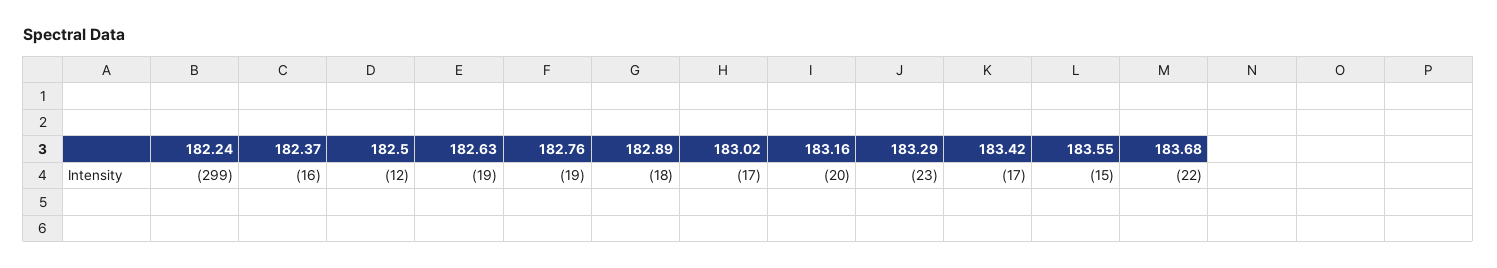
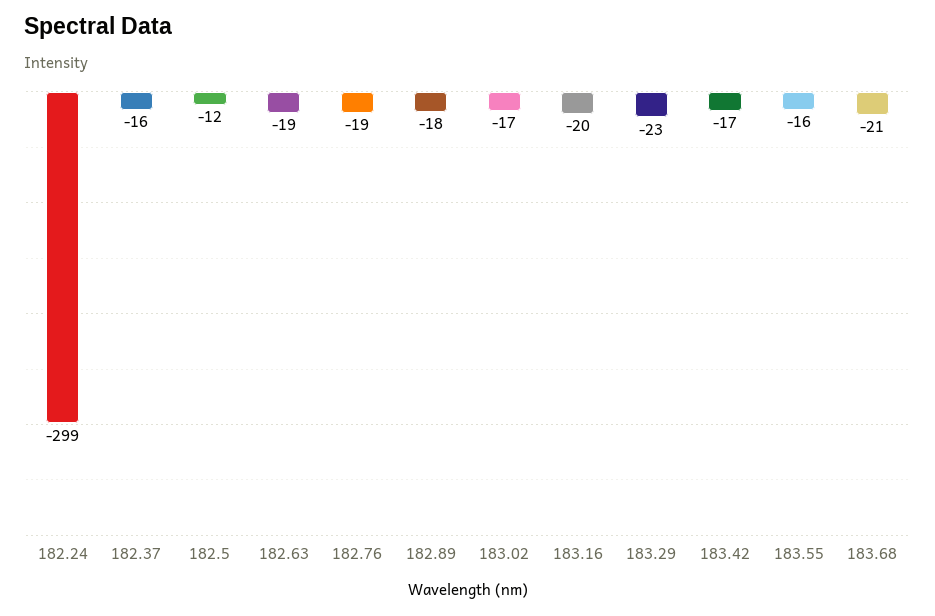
183.55: -15 -> -16
183.68: -22 -> -21

